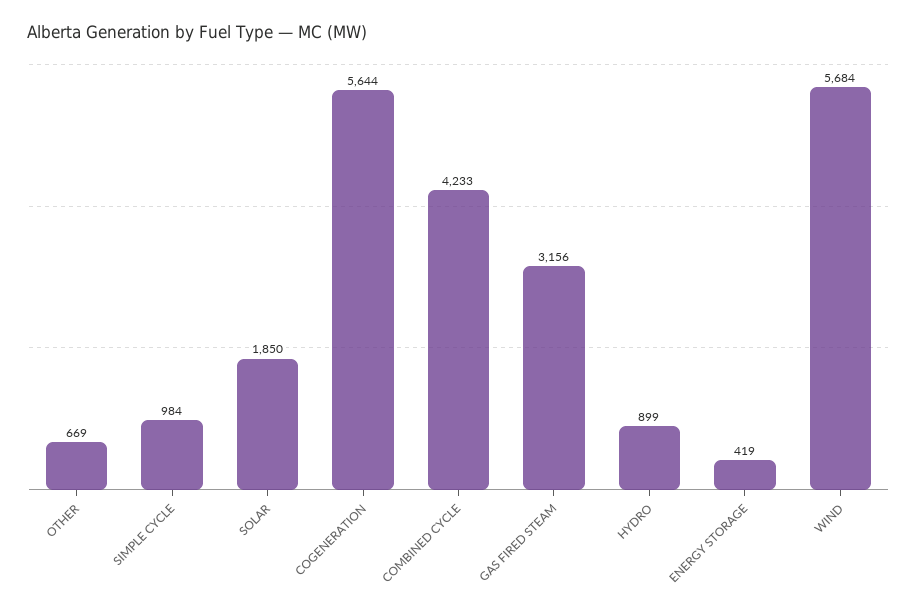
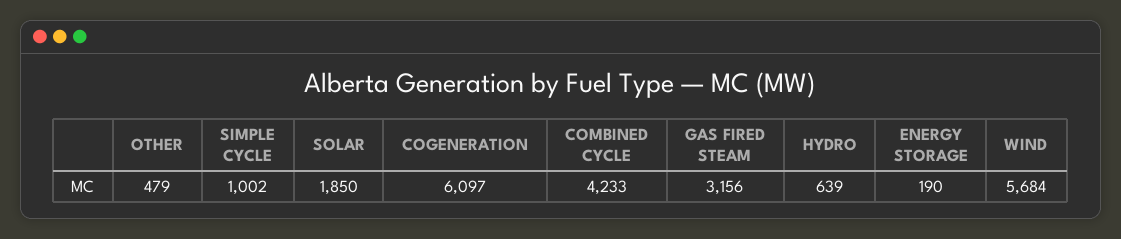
OTHER: 669 -> 479
SIMPLE CYCLE: 984 -> 1002
COGENERATION: 5644 -> 6097
HYDRO: 899 -> 639
ENERGY STORAGE: 419 -> 190

